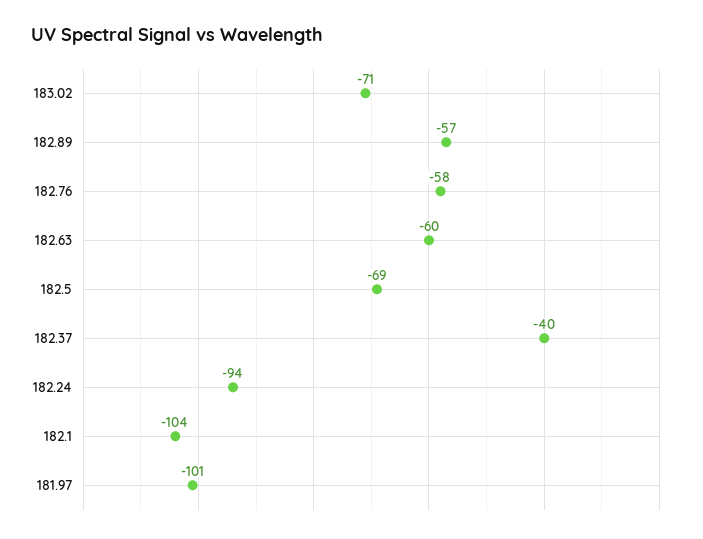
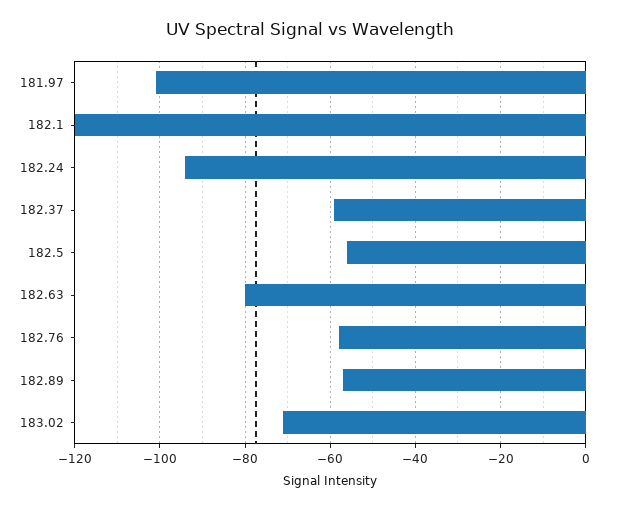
182.63: -60 -> -80
182.5: -69 -> -55
182.37: -40 -> -60
182.1: -104 -> -120

